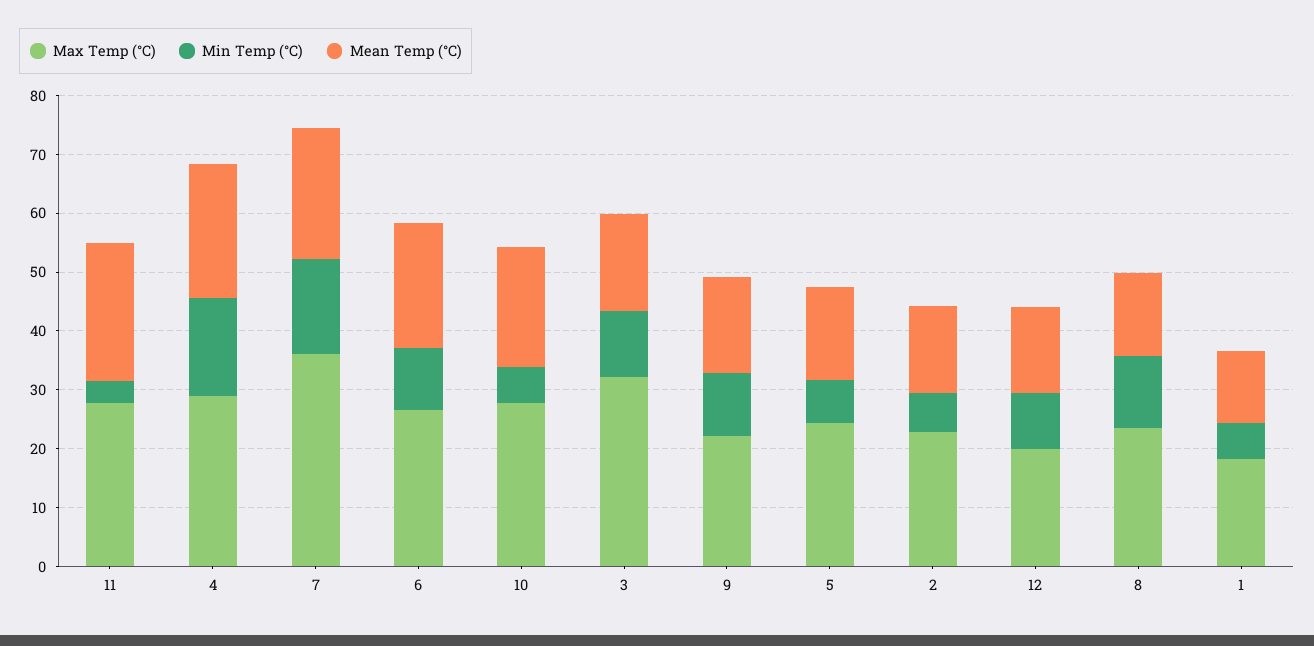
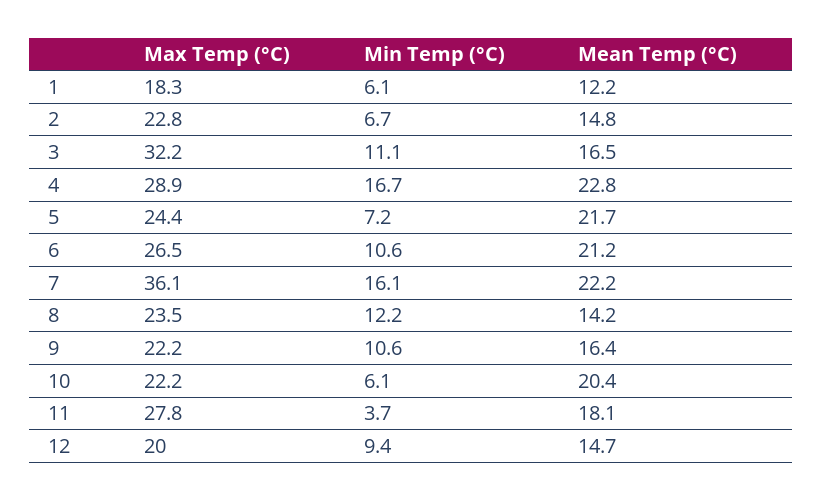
Mean Temp (°C), 11: 24 -> 18.1
Max Temp (°C), 10: 28 -> 22.2
Mean Temp (°C), 5: 16 -> 21.7

